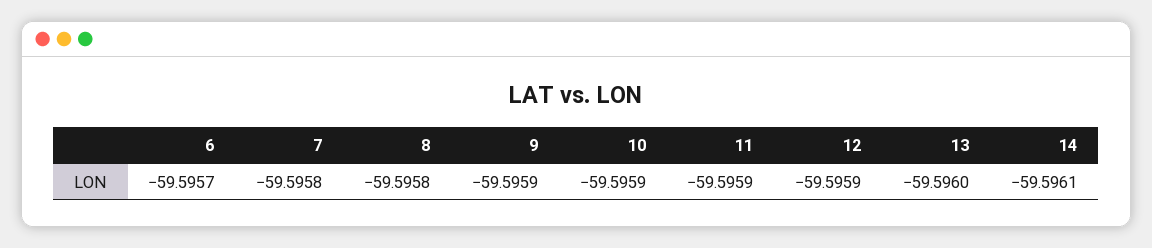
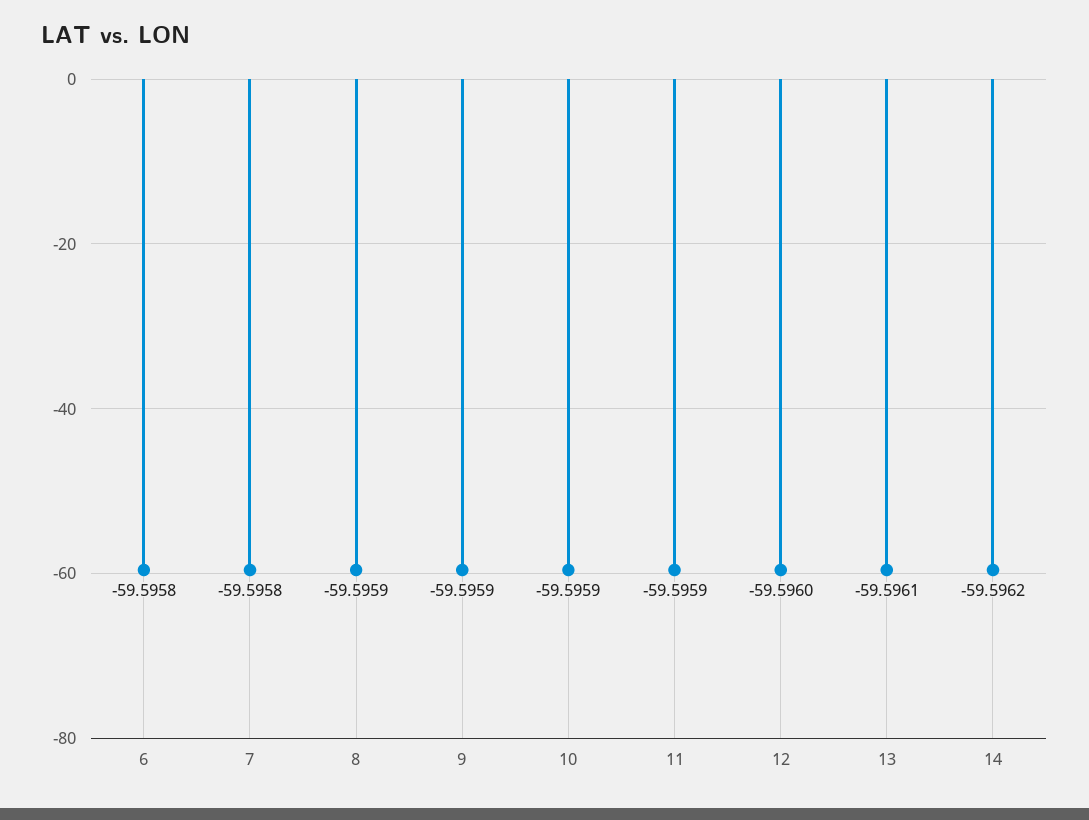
6: -59.5957 -> -59.5958
8: -59.5958 -> -59.5959
12: -59.5959 -> -59.596
13: -59.596 -> -59.5961
14: -59.5961 -> -59.5962

